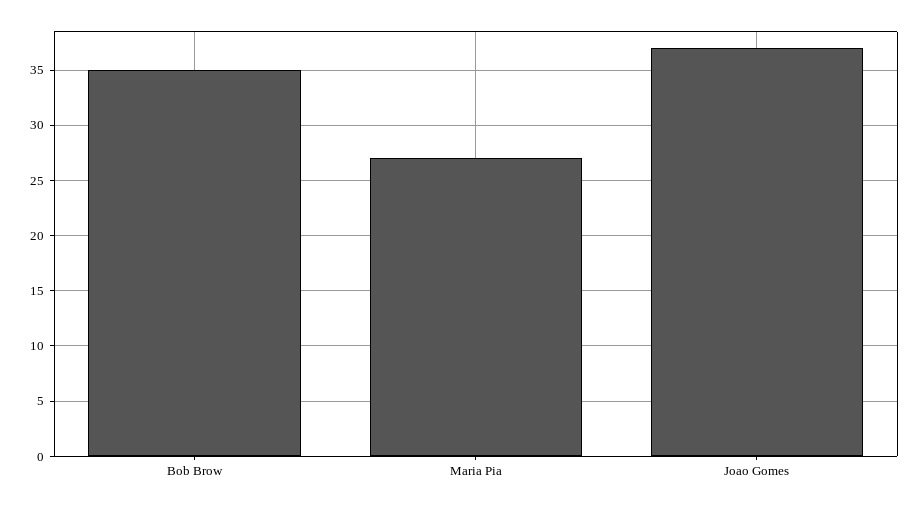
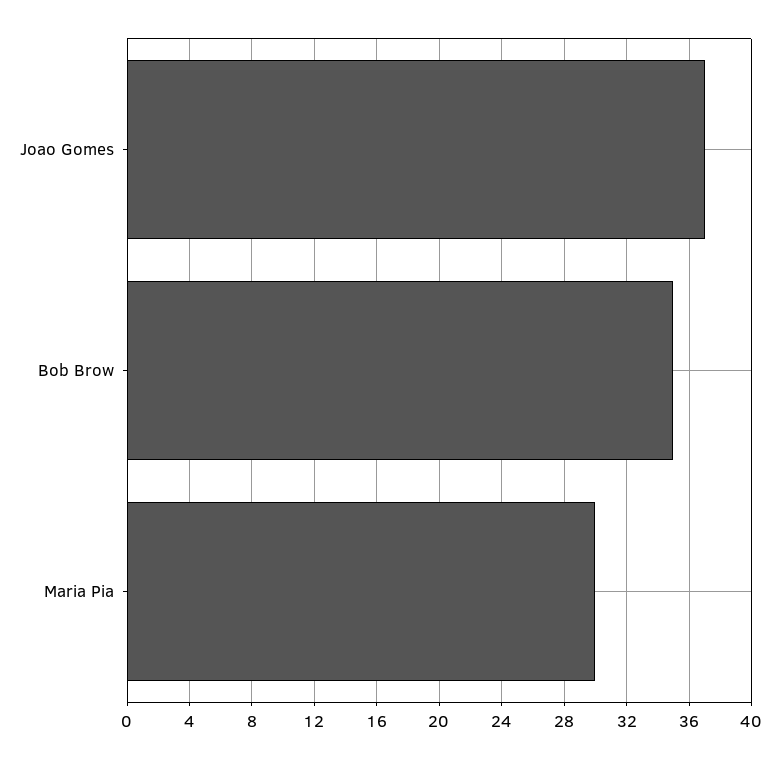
Maria Pia: 27 -> 30

